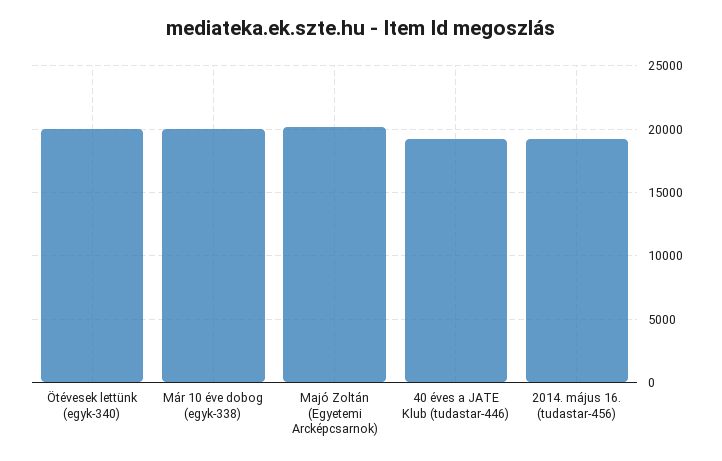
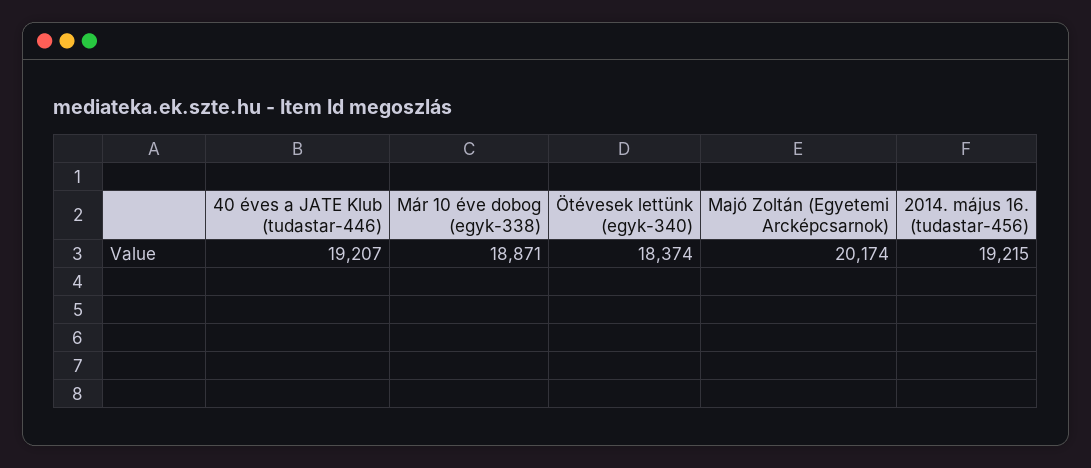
Ötévesek lettünk (egyk-340): 20000 -> 18374
Már 10 éve dobog (egyk-338): 20000 -> 18871

